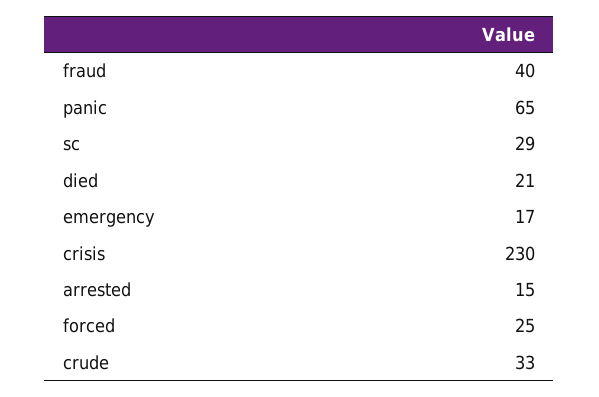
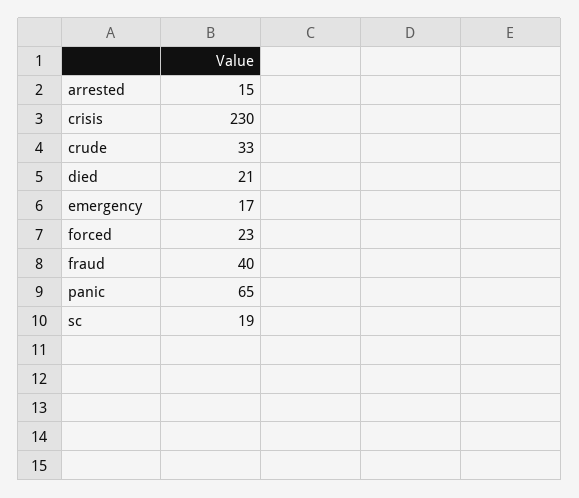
sc: 29 -> 19
forced: 25 -> 23

